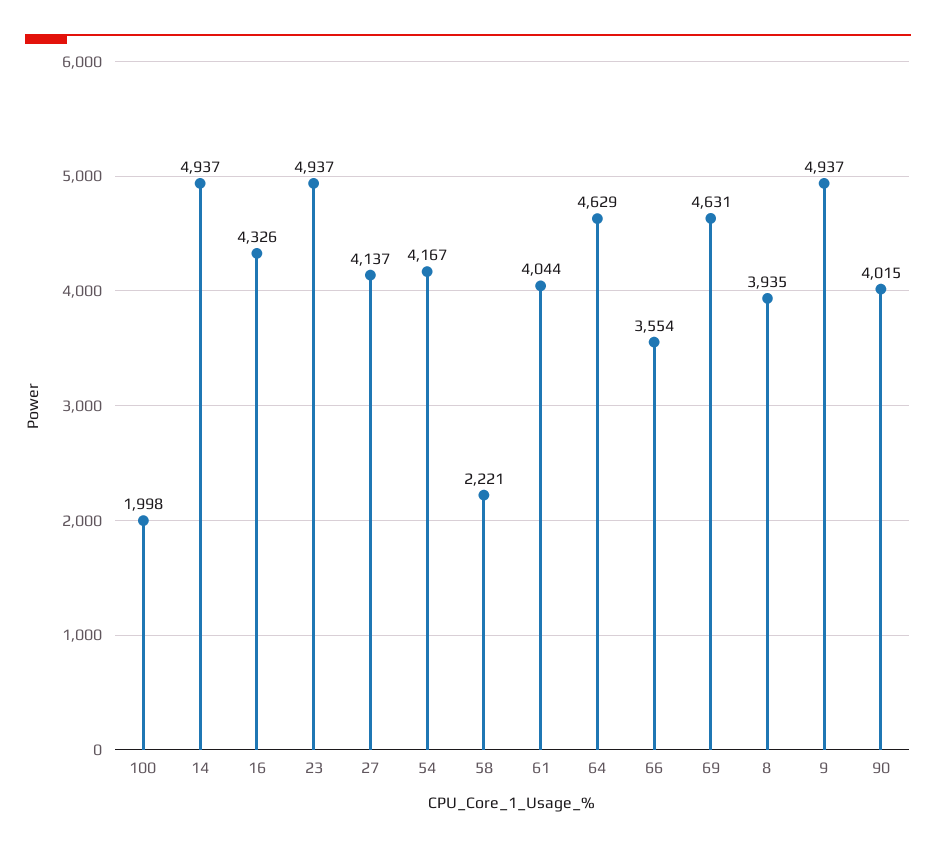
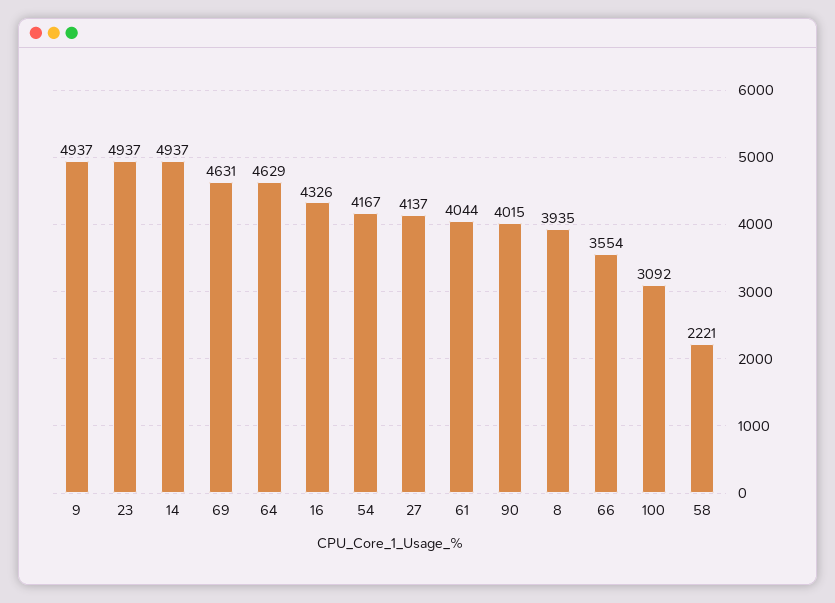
100: 1998 -> 3092

